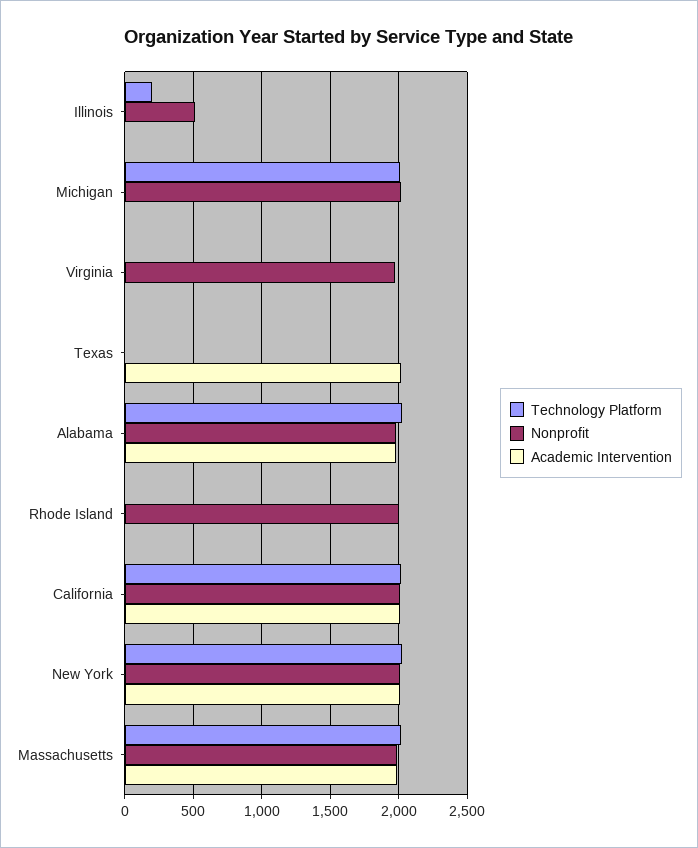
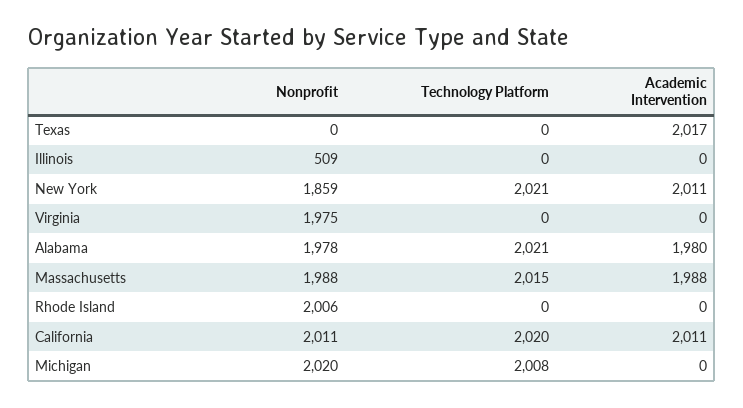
Technology Platform, Illinois: 200 -> 0
Nonprofit, New York: 2000 -> 1859

